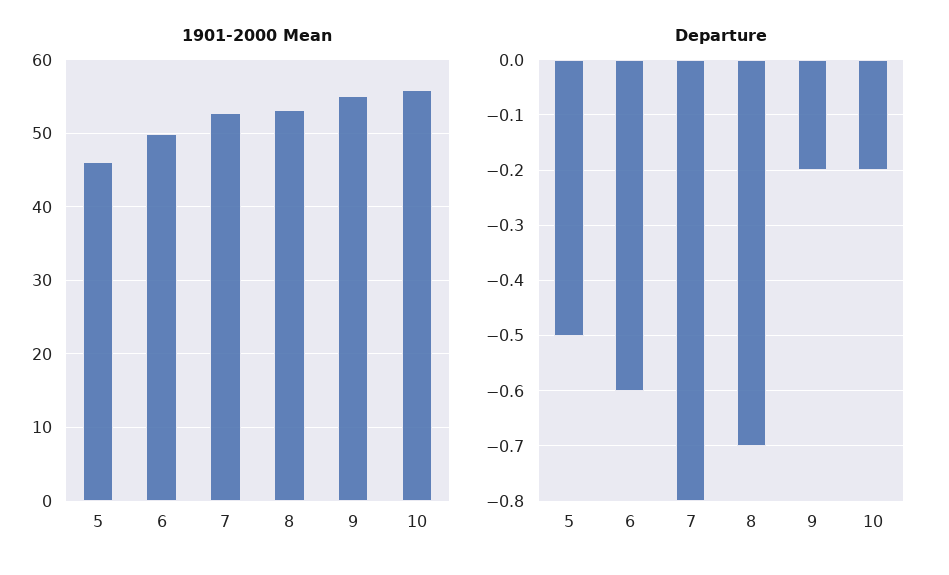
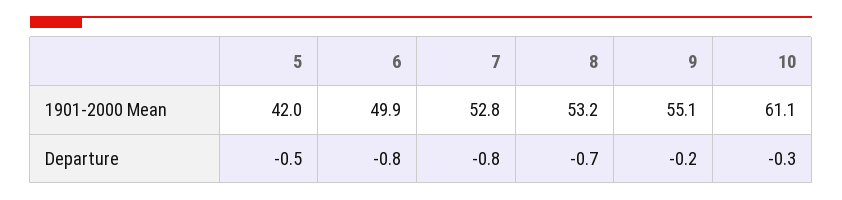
1901-2000 Mean, 5: 46 -> 42
1901-2000 Mean, 10: 56 -> 61.1
Departure, 6: -0.6 -> -0.8
Departure, 10: -0.2 -> -0.3

